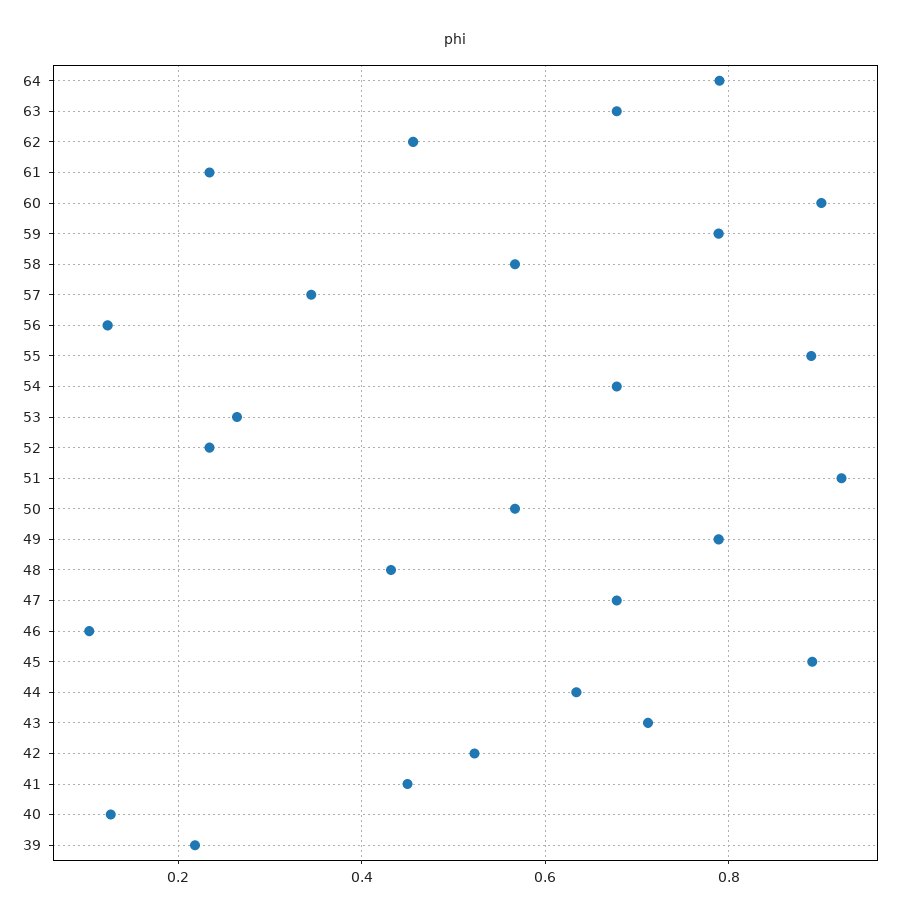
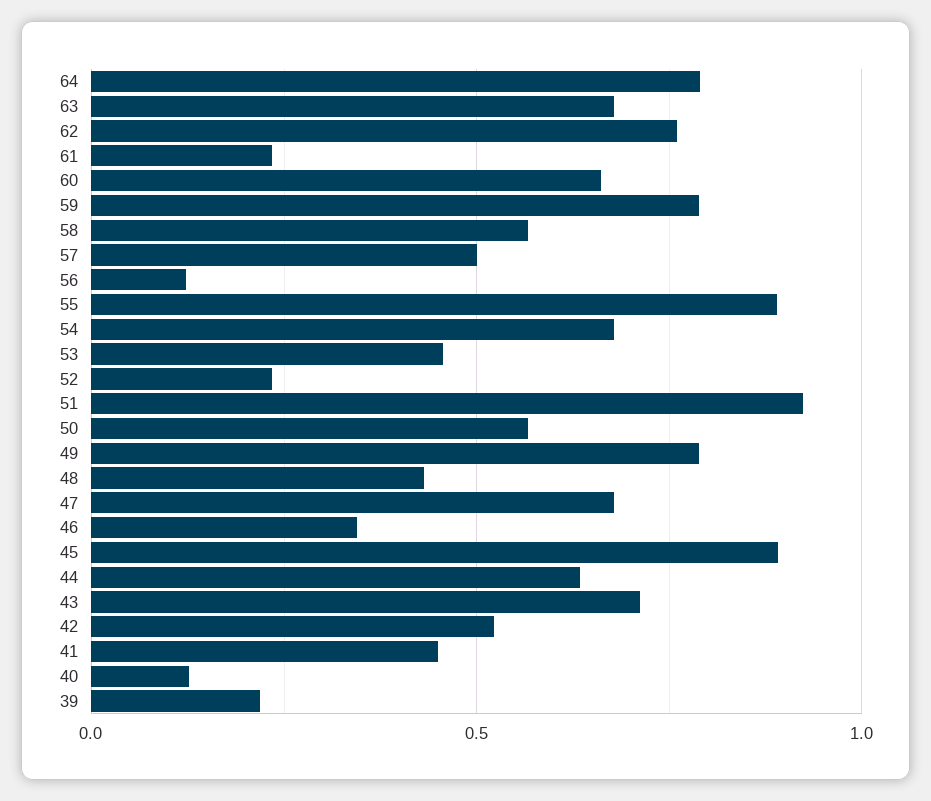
62: 0.46 -> 0.75
60: 0.9 -> 0.65
57: 0.34 -> 0.5
53: 0.26 -> 0.45
46: 0.1 -> 0.35

